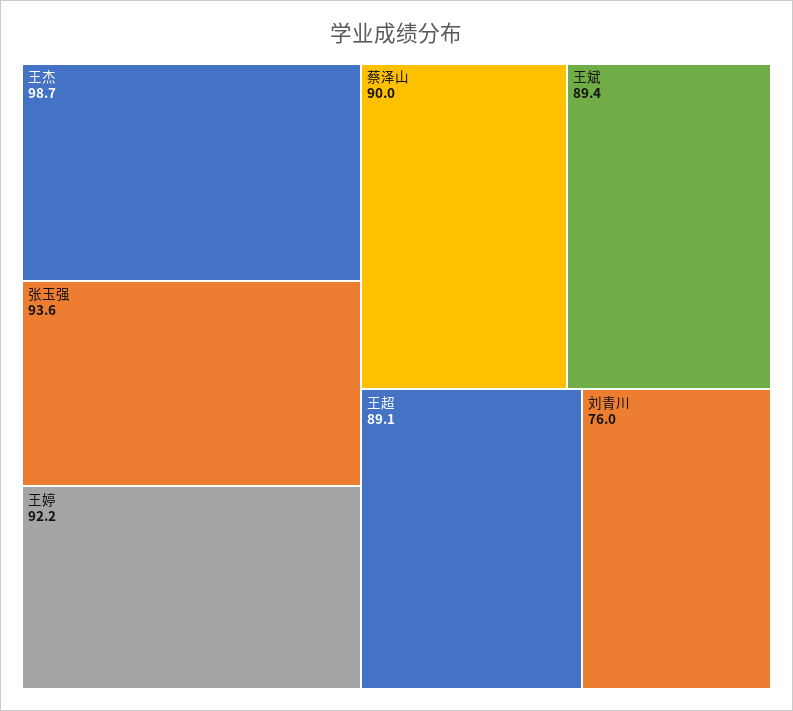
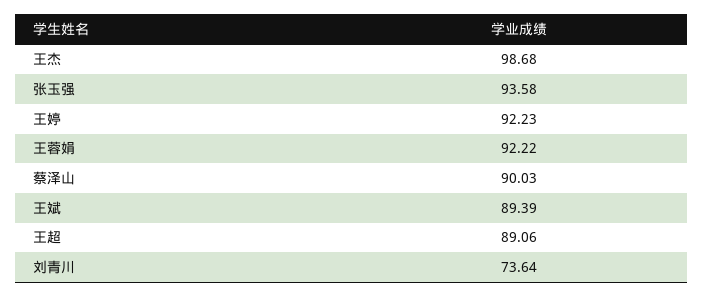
刘青川: 76 -> 73.64
王蓉娟: none -> 92.22

